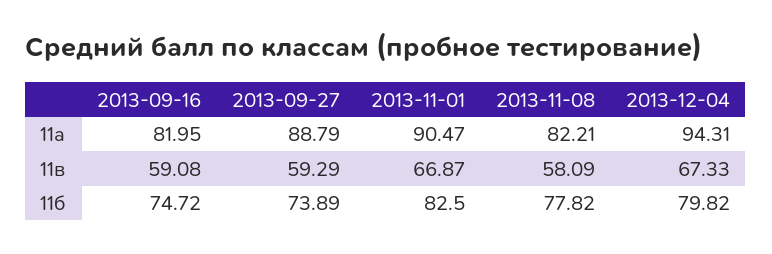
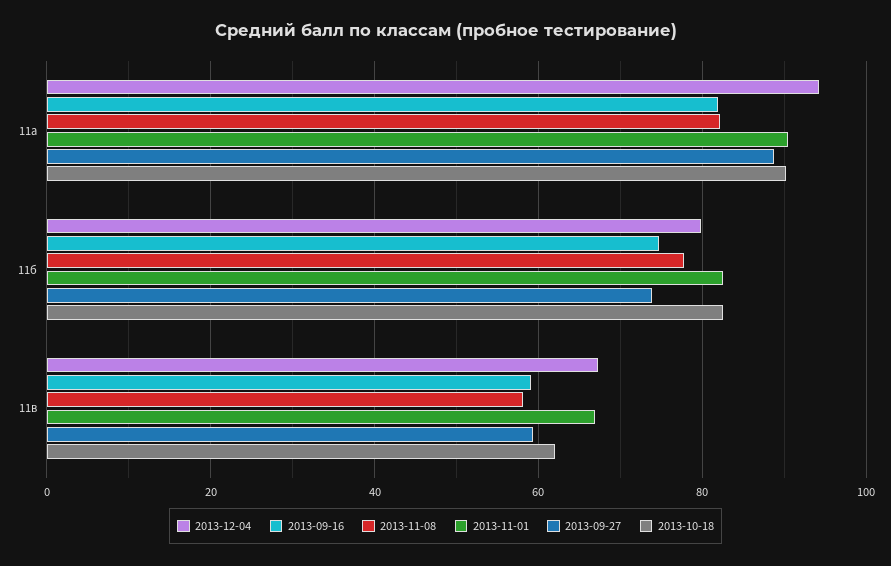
2013-10-18, 11а: none -> 90
2013-10-18, 11б: none -> 82
2013-10-18, 11в: none -> 62

